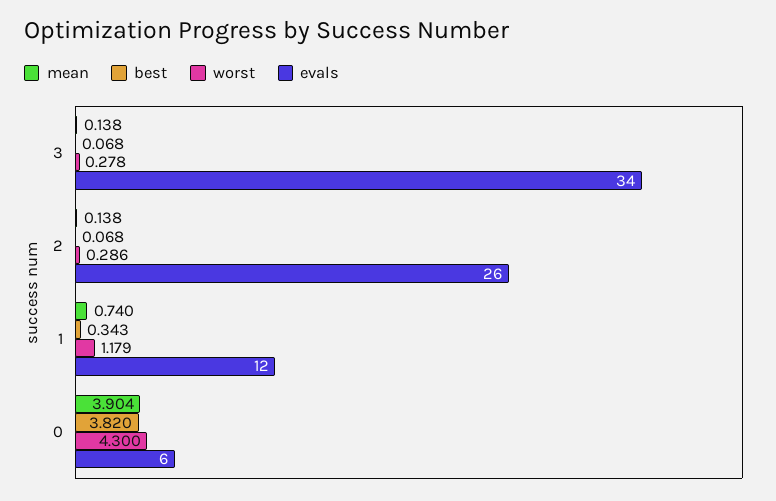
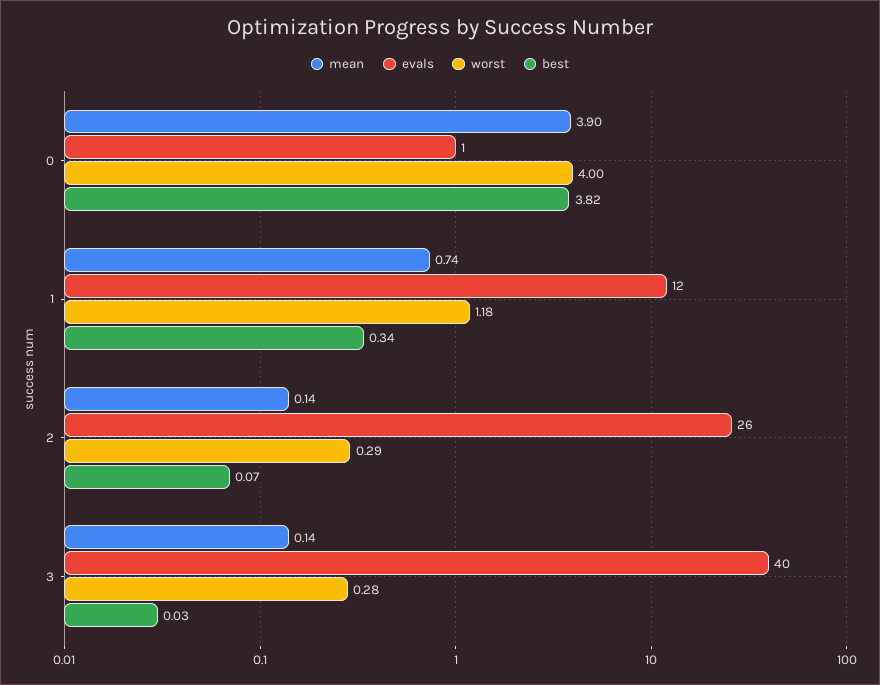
best, 3: 0.068 -> 0.03
evals, 3: 34 -> 40
worst, 0: 4.3 -> 4
evals, 0: 6 -> 1

